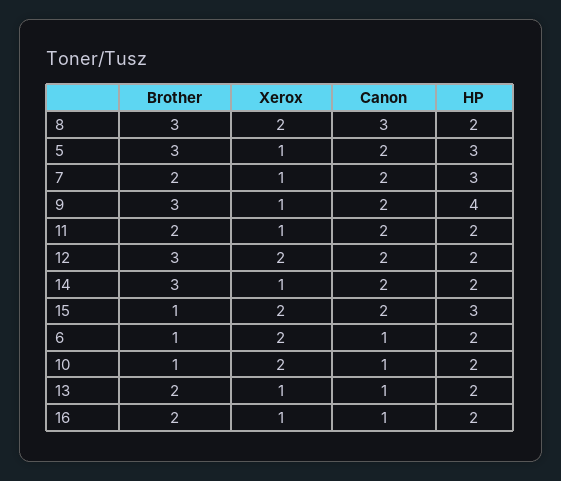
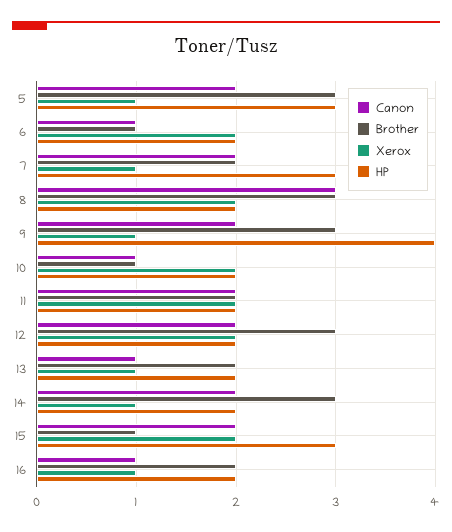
Xerox, 11: 1 -> 2

